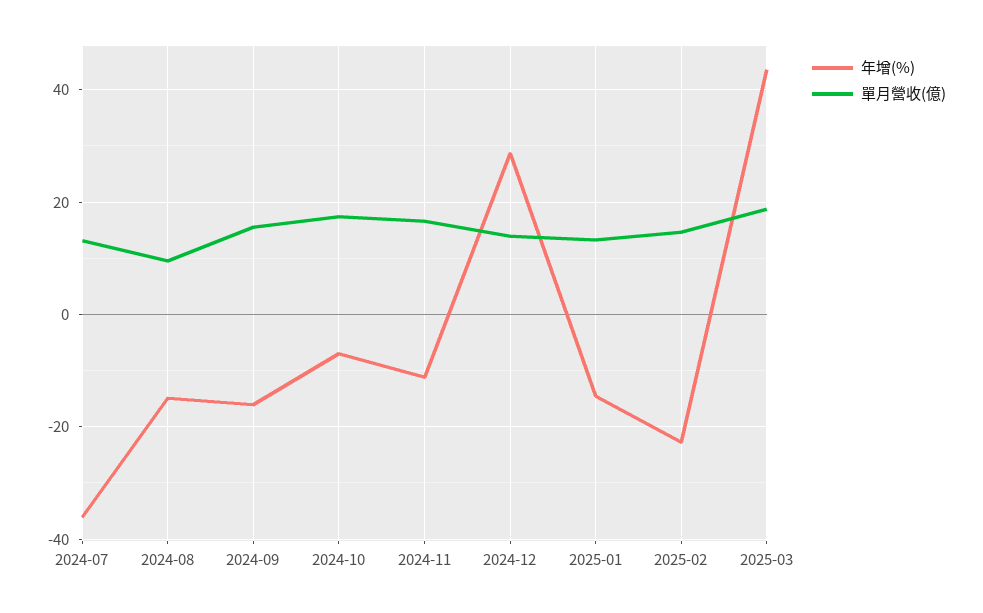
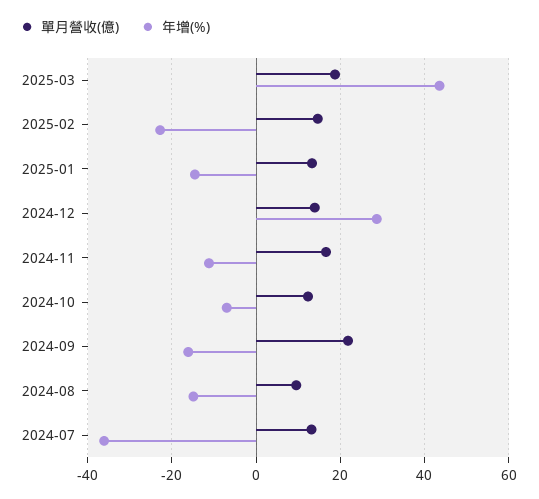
單月營收(億), 2024-09: 16 -> 22
單月營收(億), 2024-10: 18 -> 12

